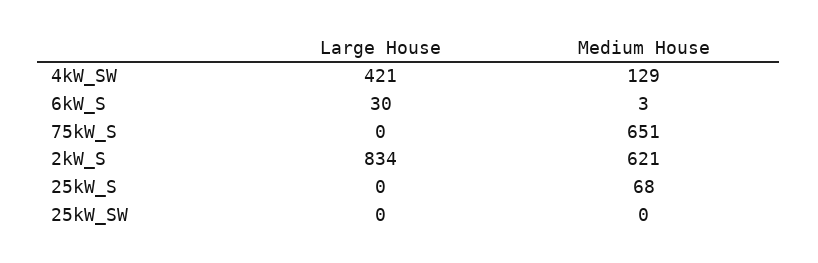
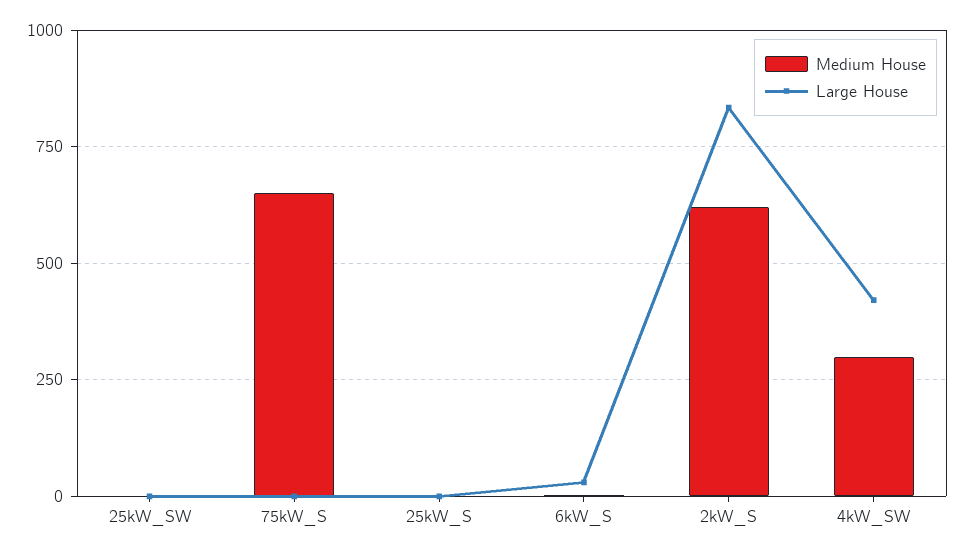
Medium House, 4kW_SW: 129 -> 300
Medium House, 25kW_S: 68 -> 0

